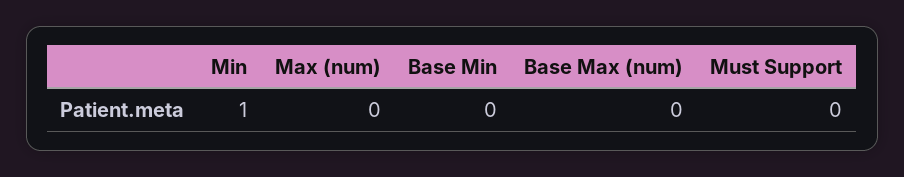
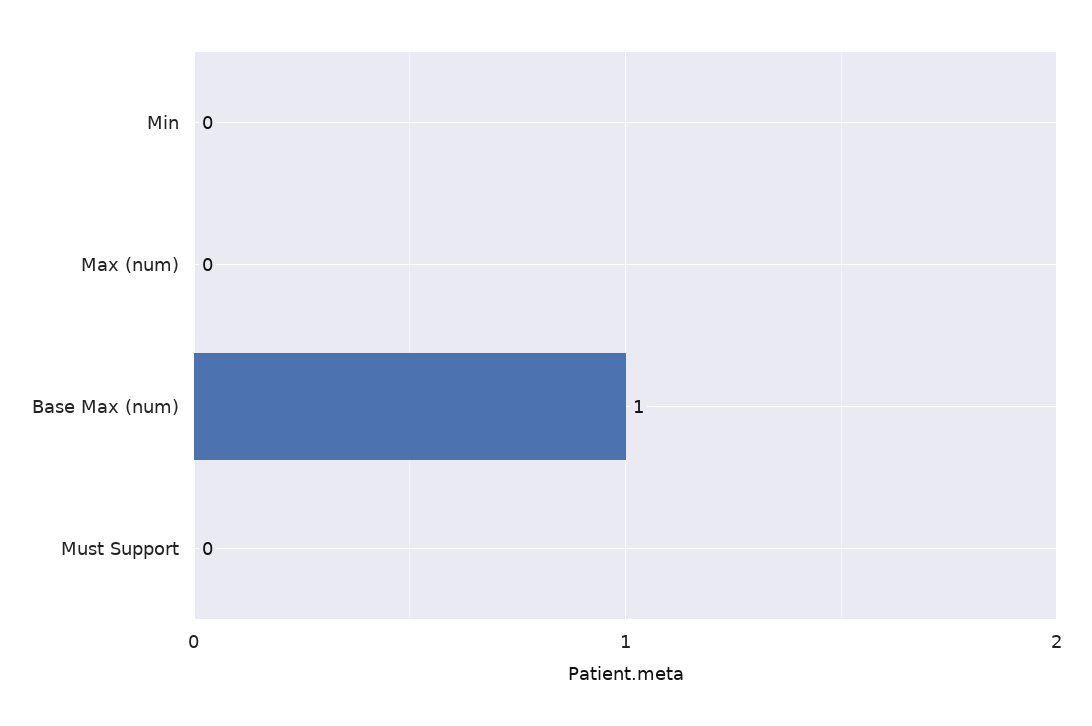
Min: 1 -> 0
Base Min: 0 -> none
Base Max (num): 0 -> 1

